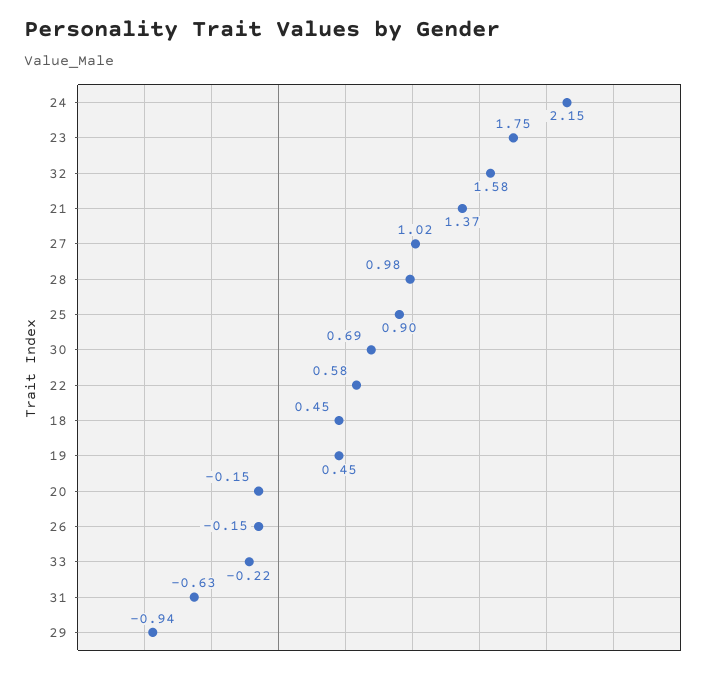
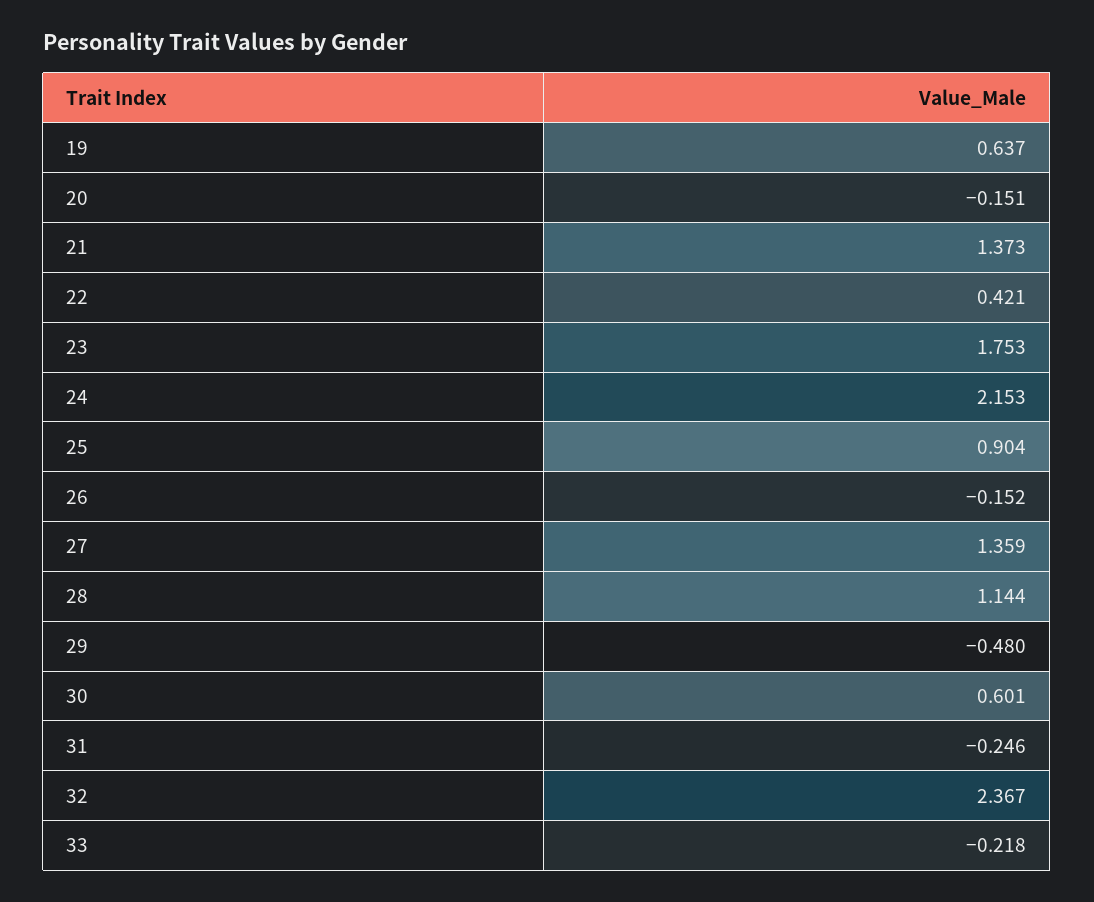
32: 1.58 -> 2.367
27: 1.02 -> 1.359
28: 0.98 -> 1.144
30: 0.69 -> 0.601
22: 0.58 -> 0.421
18: 0.45 -> none
19: 0.45 -> 0.637
31: -0.63 -> -0.246
29: -0.94 -> -0.48

